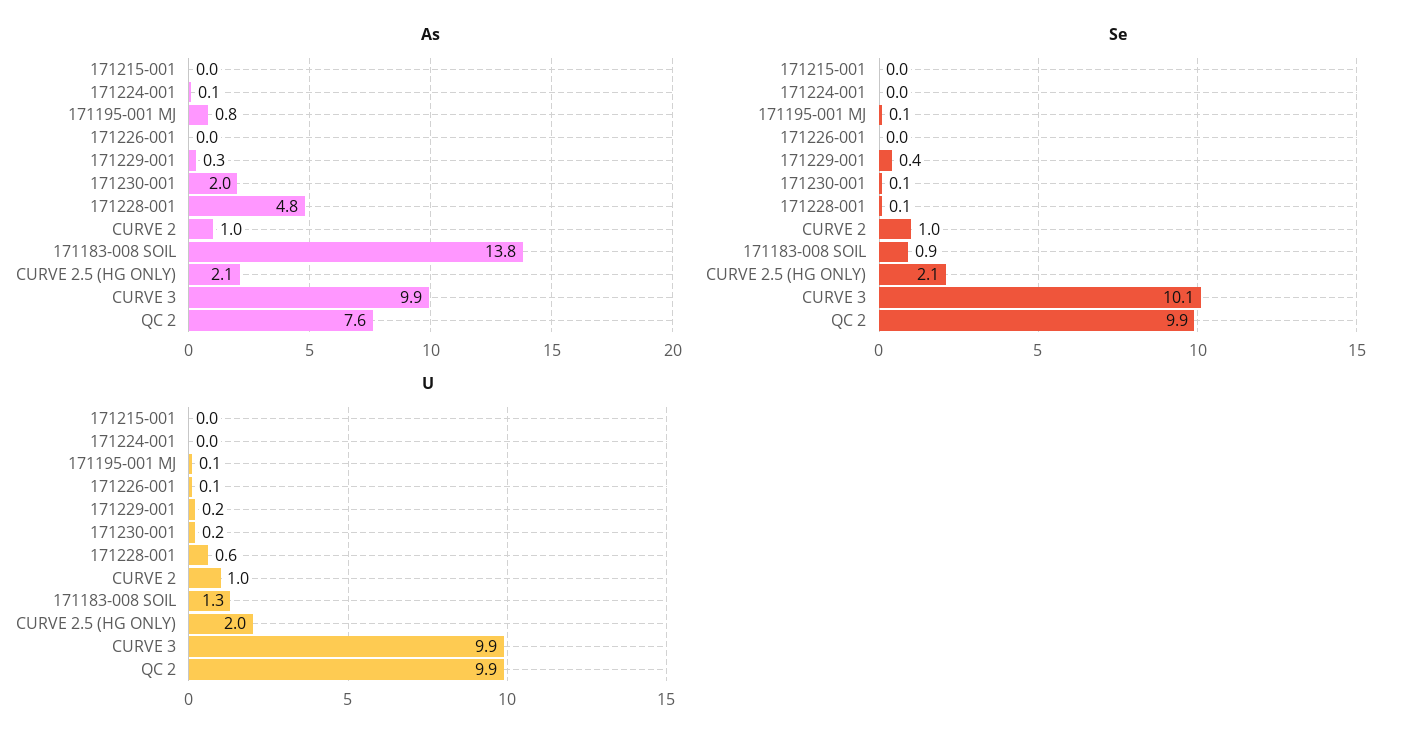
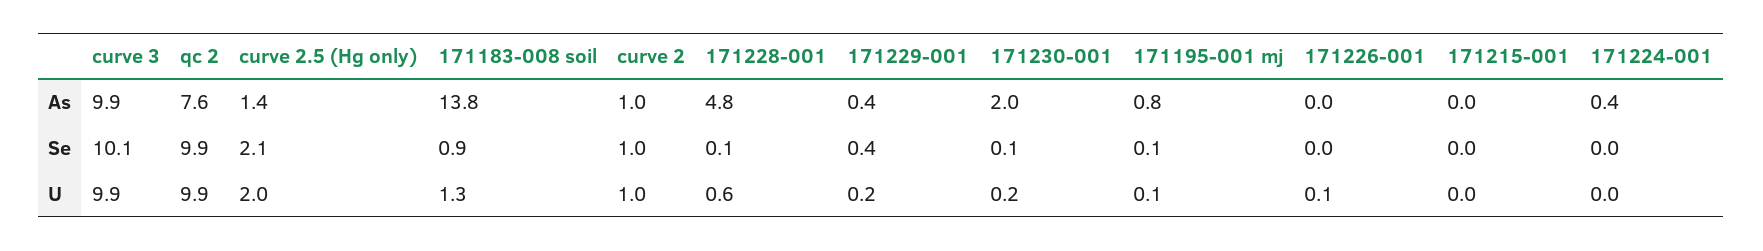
As, 171224-001: 0.1 -> 0.4
As, 171229-001: 0.3 -> 0.4
As, CURVE 2.5 (HG ONLY): 2.1 -> 1.4

